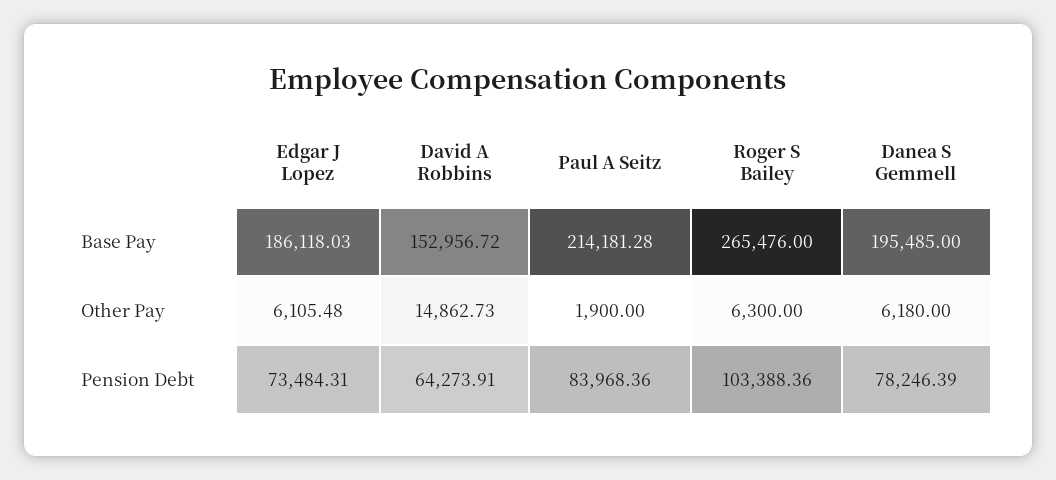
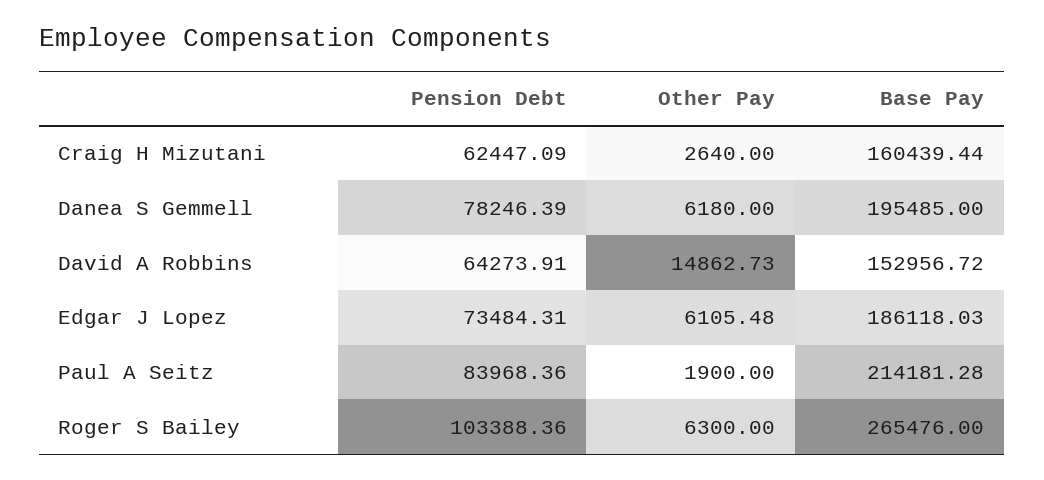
Craig H Mizutani, Pension Debt: none -> 62447.09
Craig H Mizutani, Other Pay: none -> 2640
Craig H Mizutani, Base Pay: none -> 160439.44

